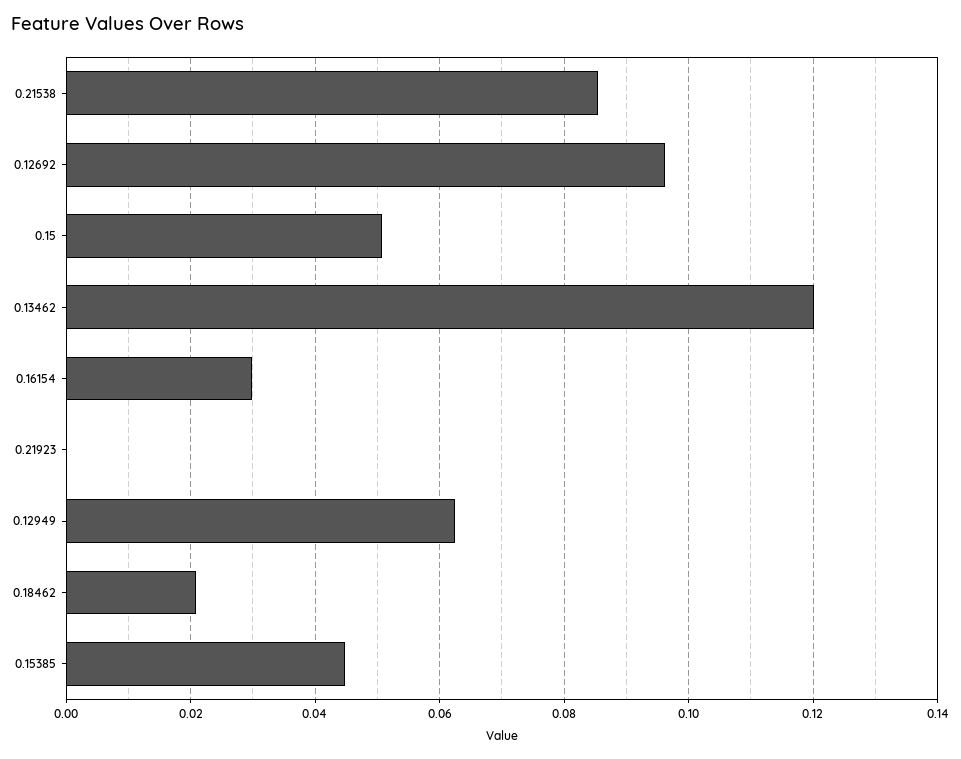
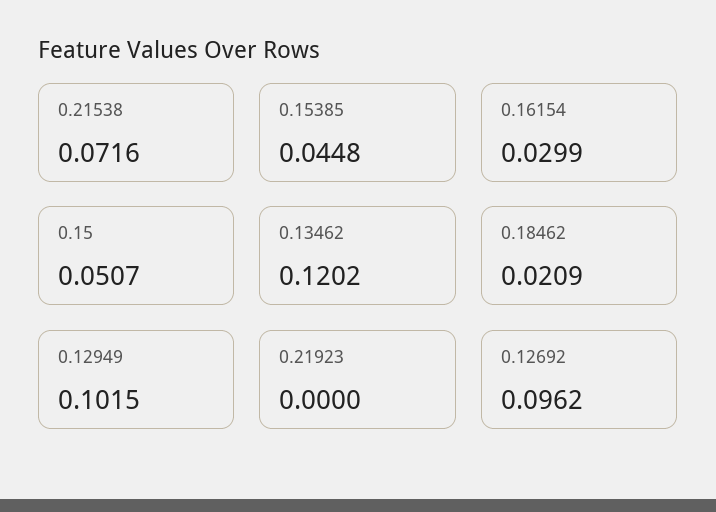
0.21538: 0.086 -> 0.0716
0.12949: 0.062 -> 0.1015

